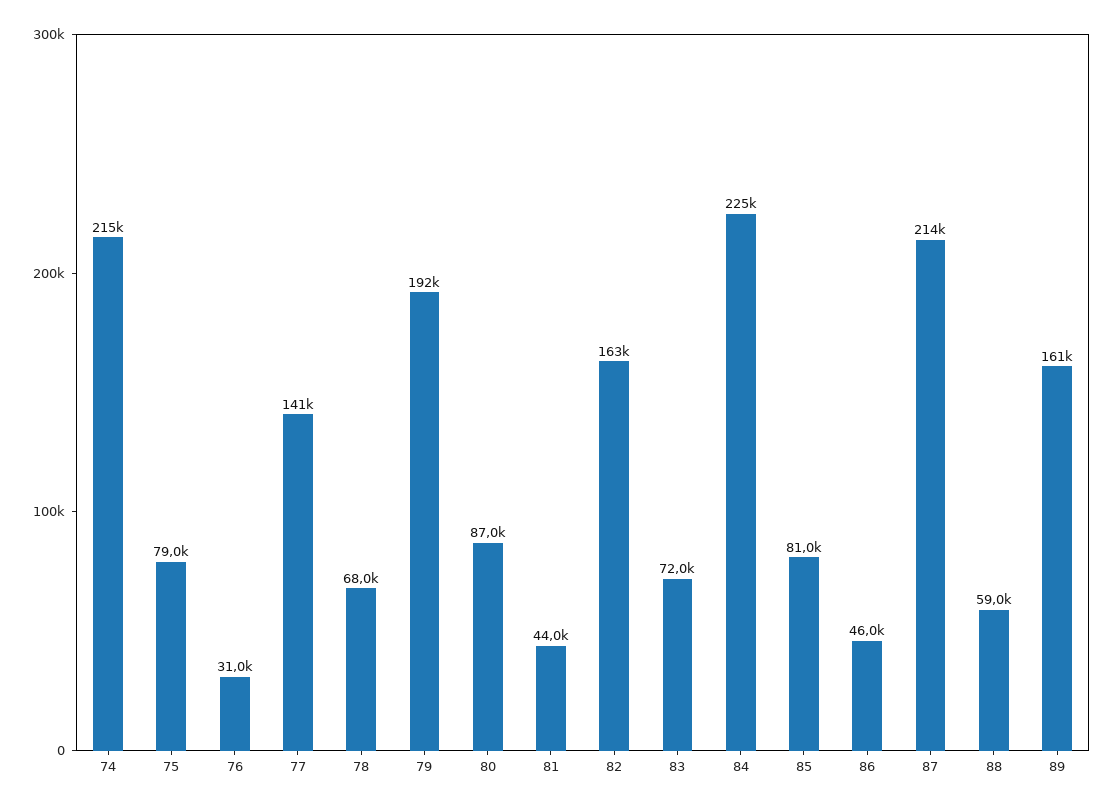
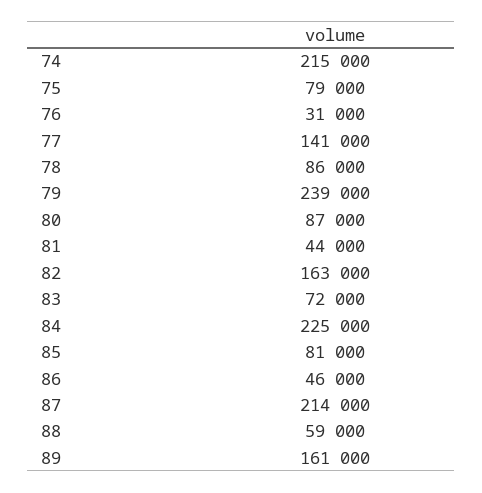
78: 68000 -> 86000
79: 192000 -> 239000

